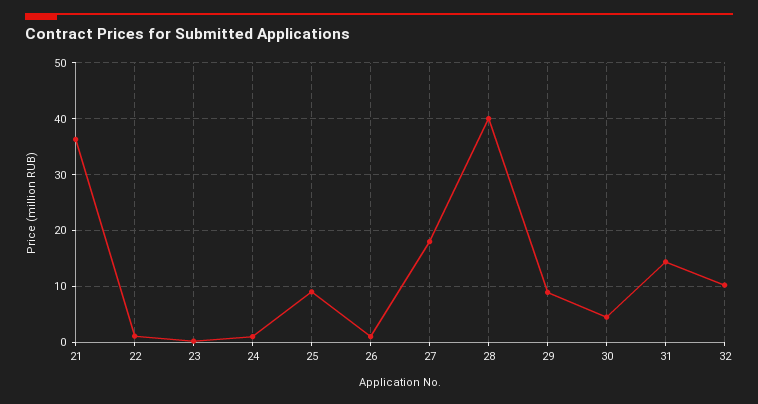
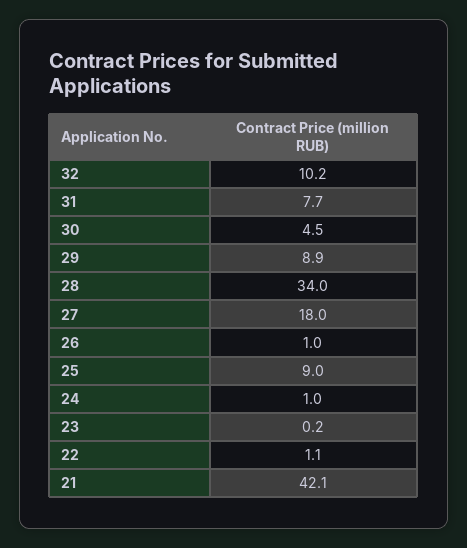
21: 36 -> 42.1
28: 40 -> 34
31: 14 -> 7.7

